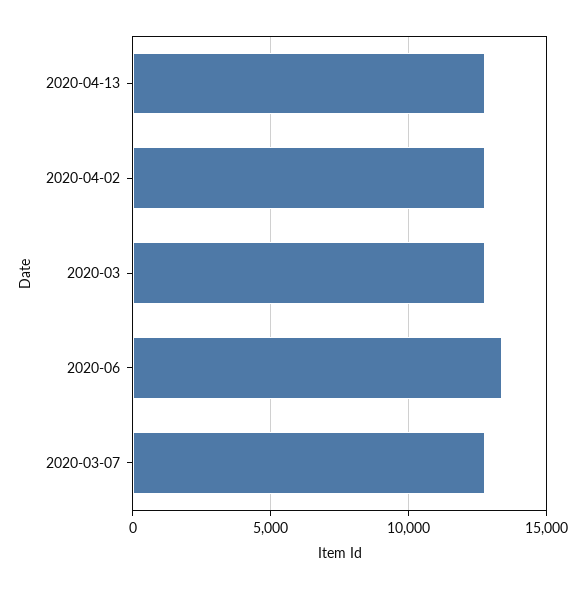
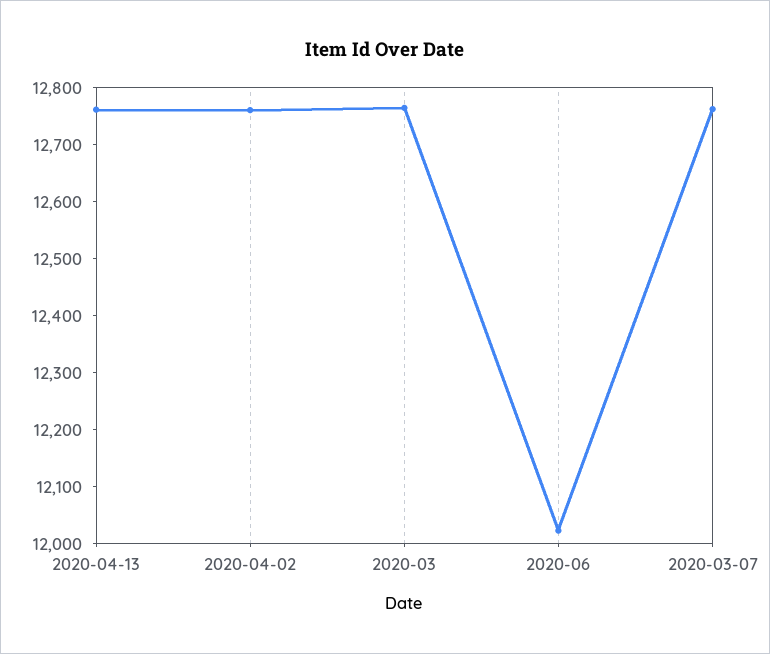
2020-06: 13500 -> 12020

